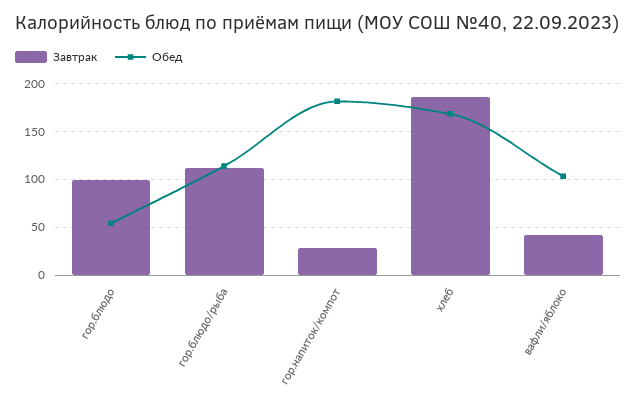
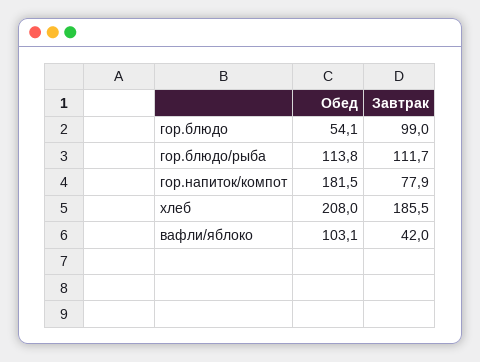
Завтрак, гор.напиток/компот: 30 -> 77.9
Обед, хлеб: 170 -> 208

